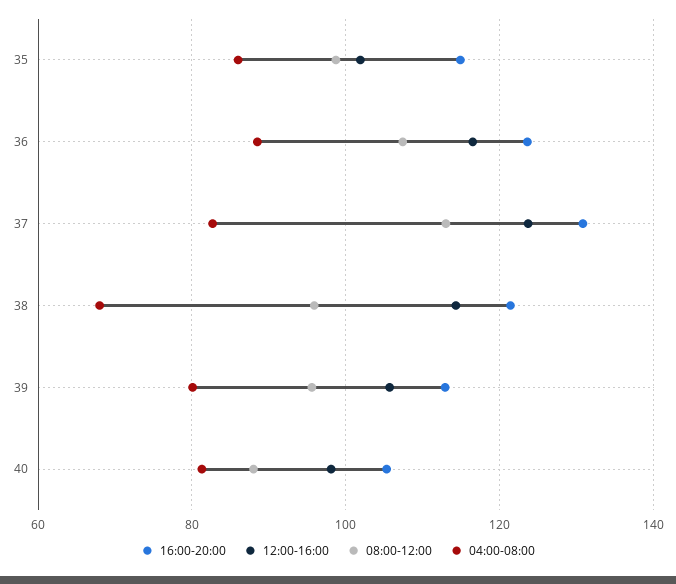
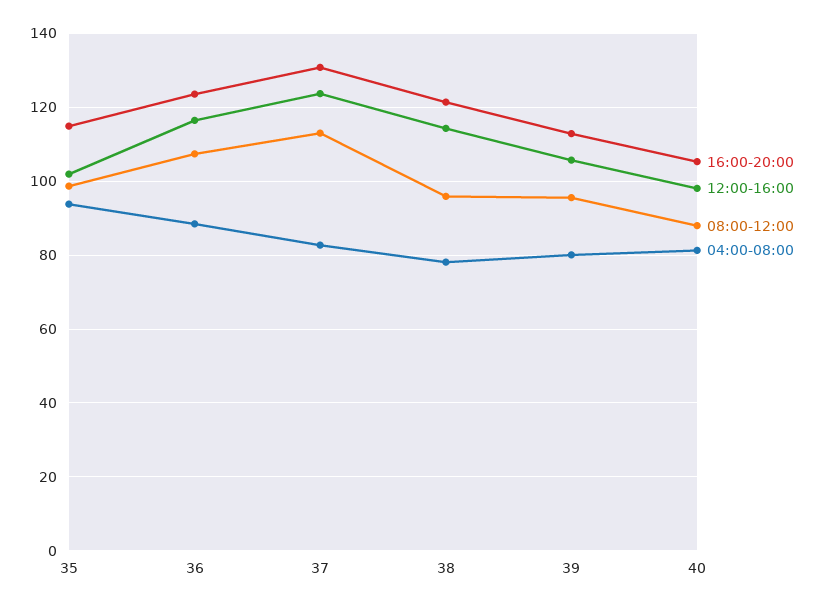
04:00-08:00, 35: 86 -> 94
04:00-08:00, 38: 68 -> 78

